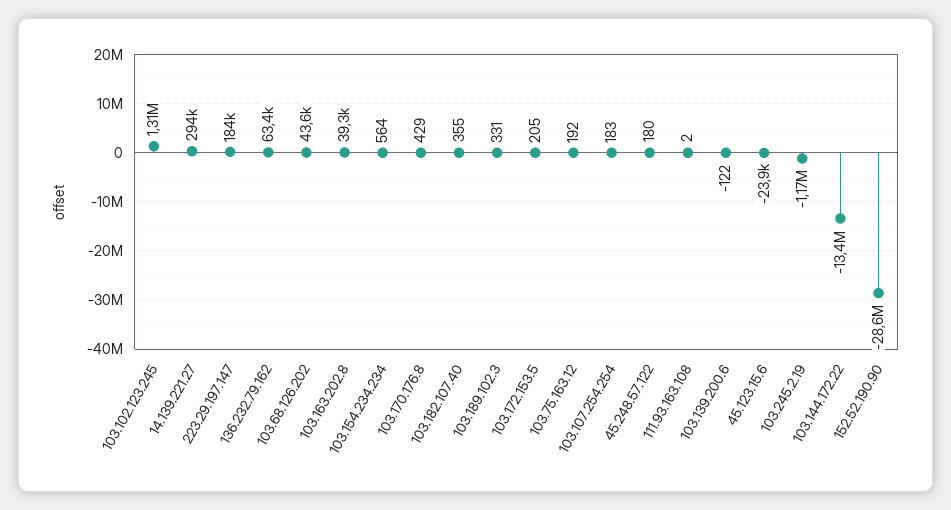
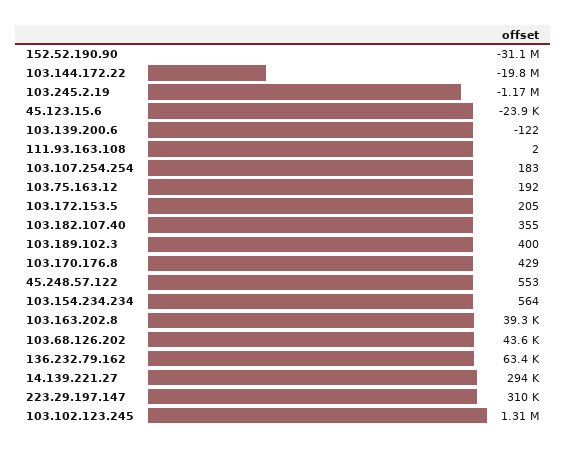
223.29.197.147: 184000 -> 310000
103.189.102.3: 331 -> 400
45.248.57.122: 180 -> 553
103.144.172.22: -13400000 -> -19800000
152.52.190.90: -28600000 -> -31100000

